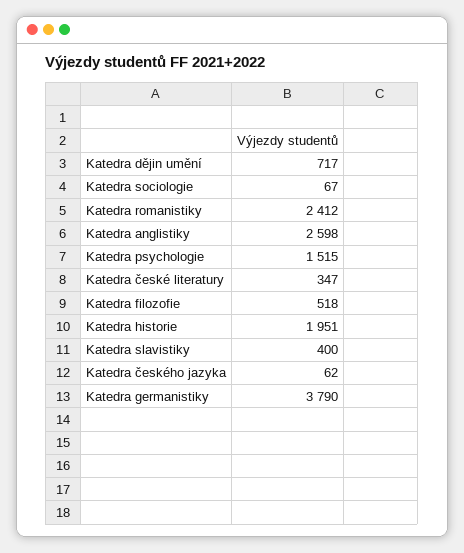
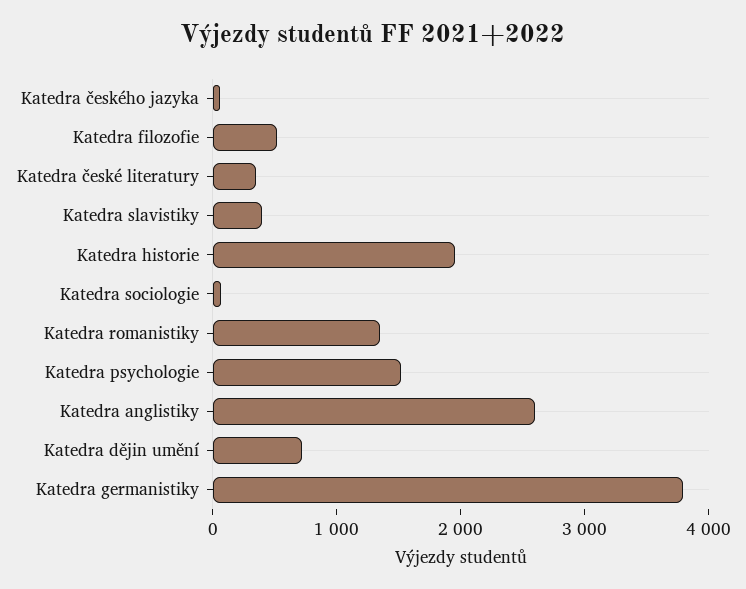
Katedra romanistiky: 2412 -> 1400

